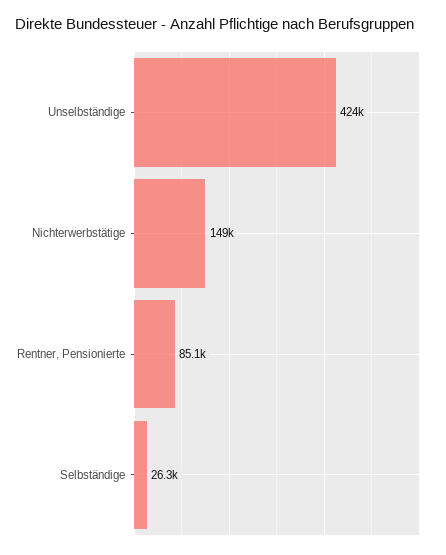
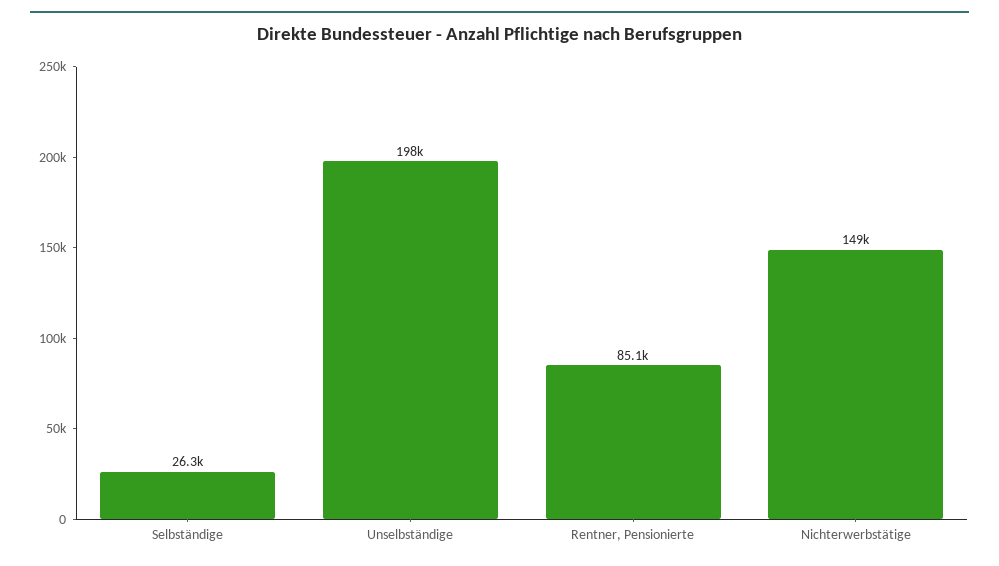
Unselbständige: 424000 -> 198000

